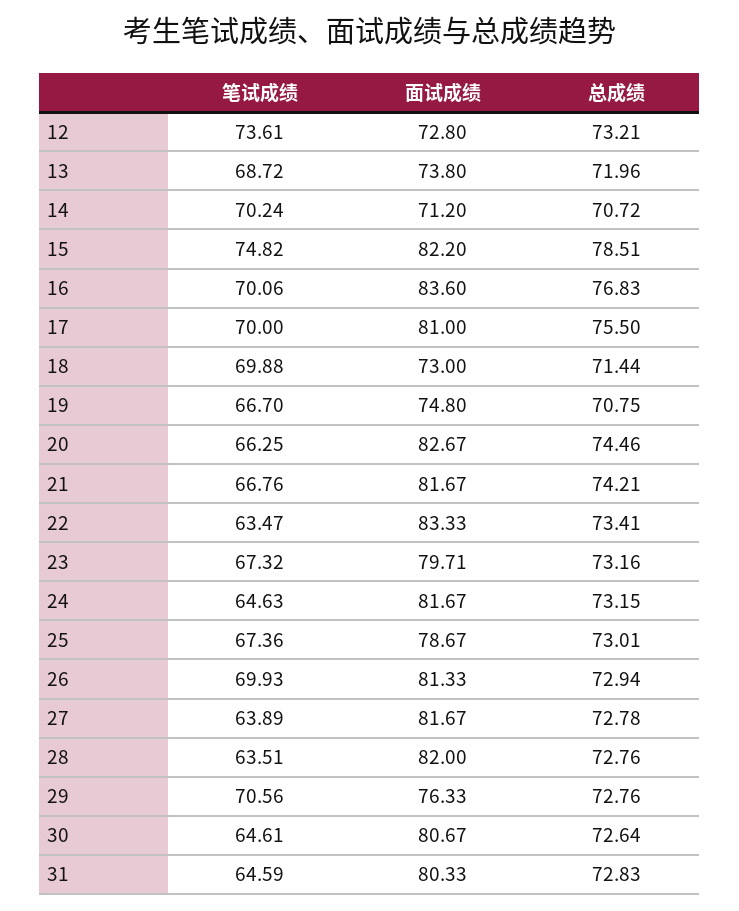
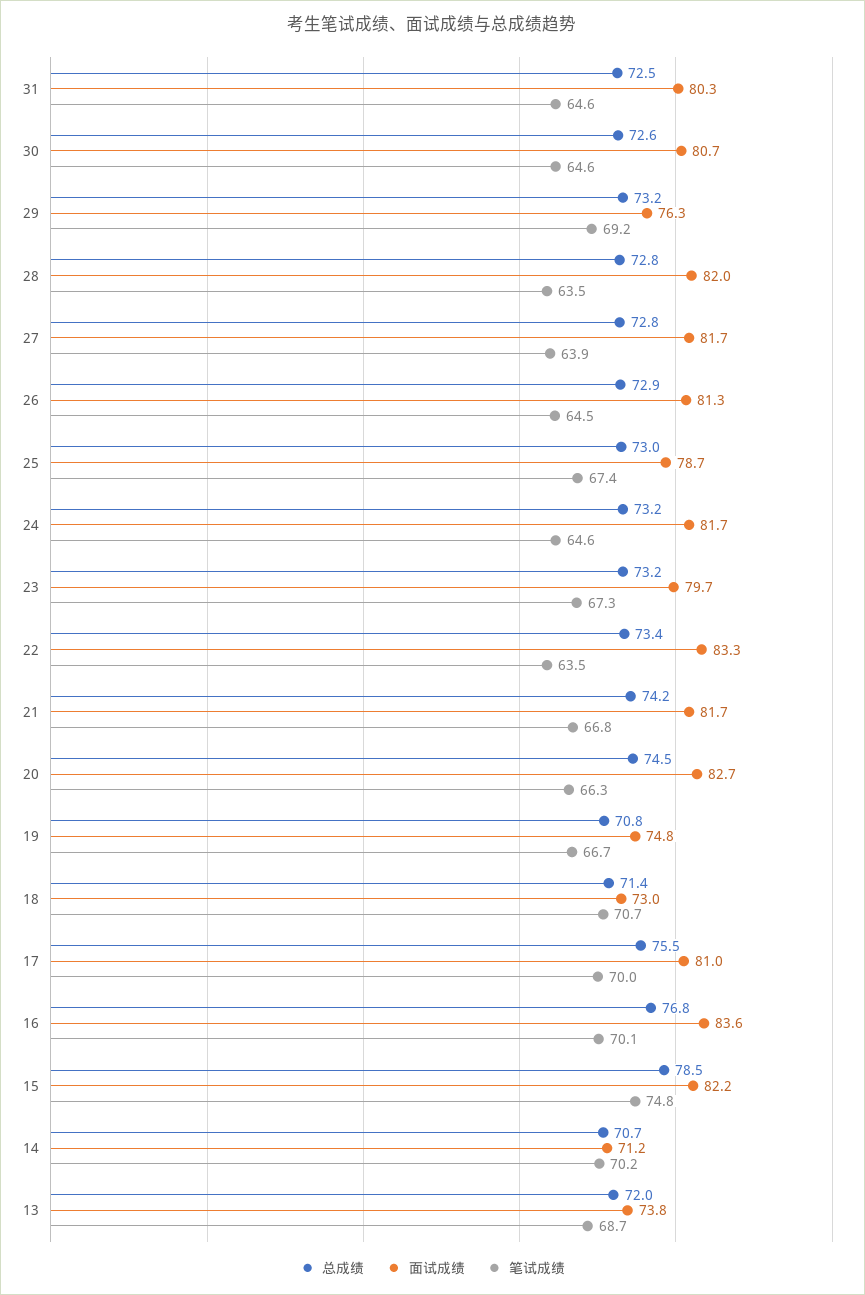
笔试成绩, 12: 73.61 -> none
面试成绩, 12: 72.8 -> none
总成绩, 12: 73.21 -> none
笔试成绩, 18: 69.88 -> 70.7
笔试成绩, 26: 69.93 -> 64.5
笔试成绩, 29: 70.56 -> 69.2
总成绩, 29: 72.76 -> 73.2
总成绩, 31: 72.83 -> 72.5

